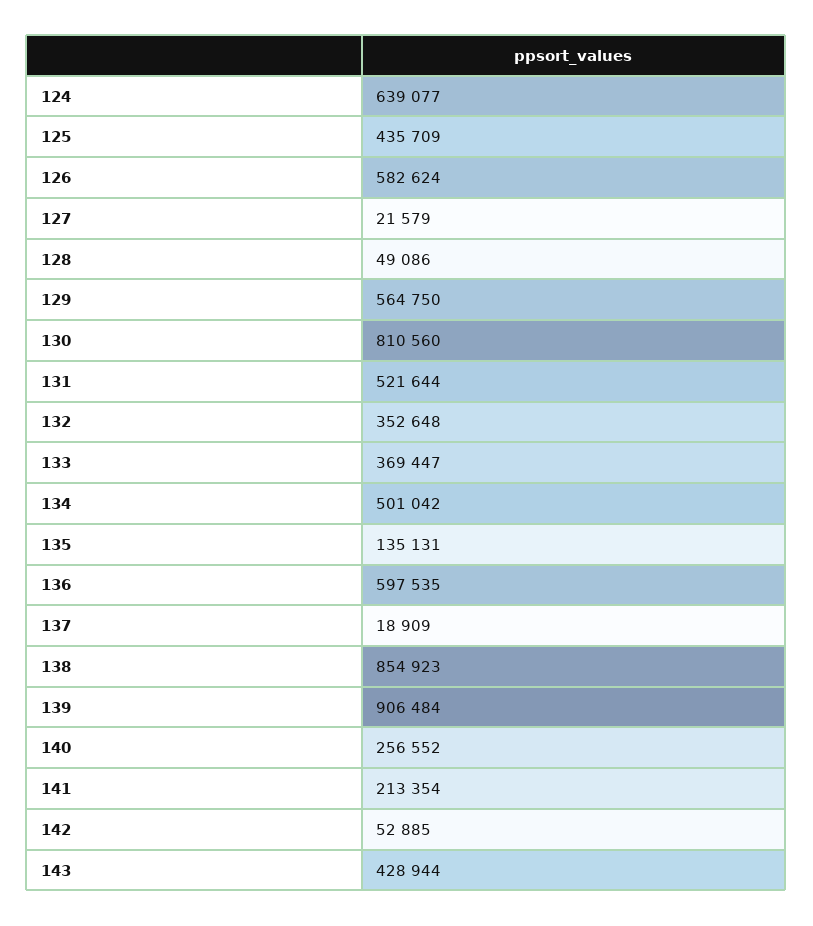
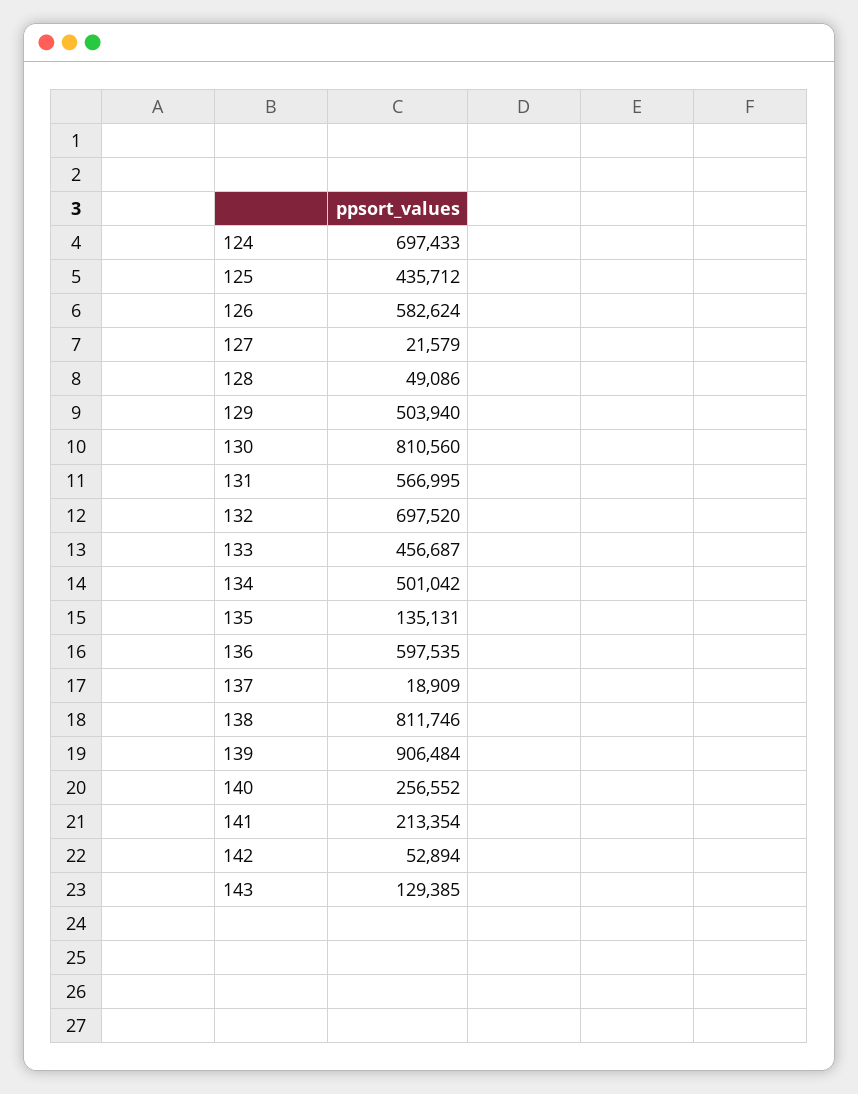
124: 639077 -> 697433
125: 435709 -> 435712
129: 564750 -> 503940
131: 521644 -> 566995
132: 352648 -> 697520
133: 369447 -> 456687
138: 854923 -> 811746
142: 52885 -> 52894
143: 428944 -> 129385

